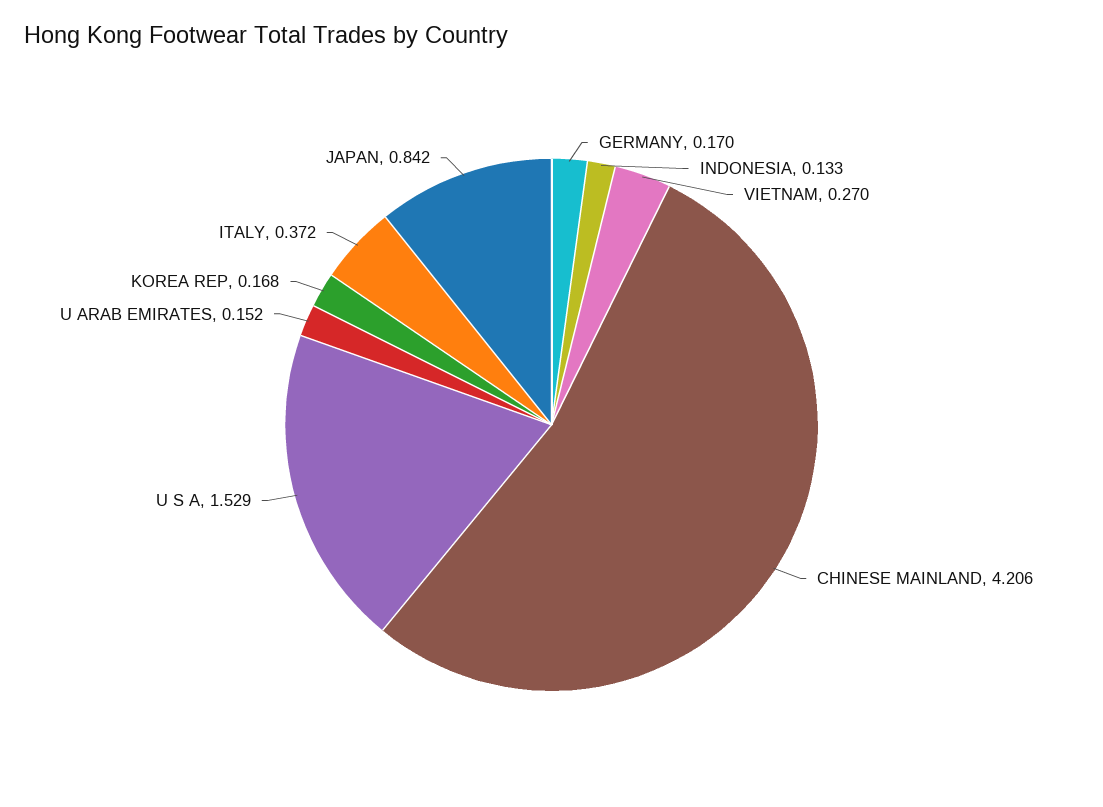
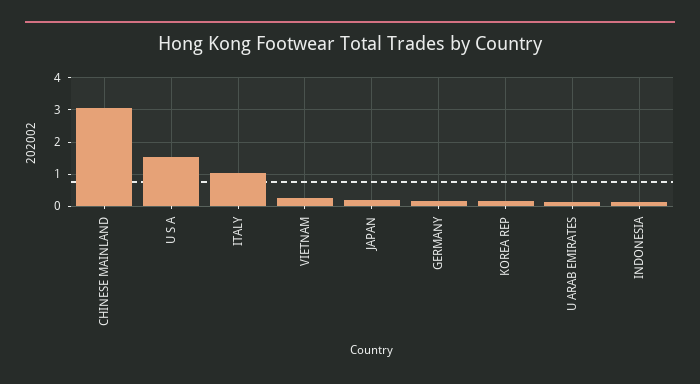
CHINESE MAINLAND: 4.206 -> 3
ITALY: 0.372 -> 1
JAPAN: 0.842 -> 0.2

